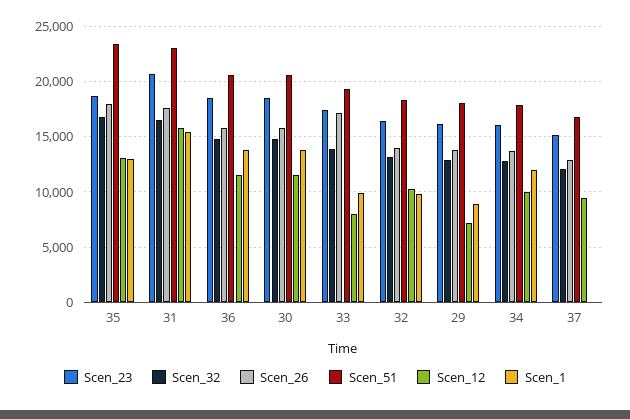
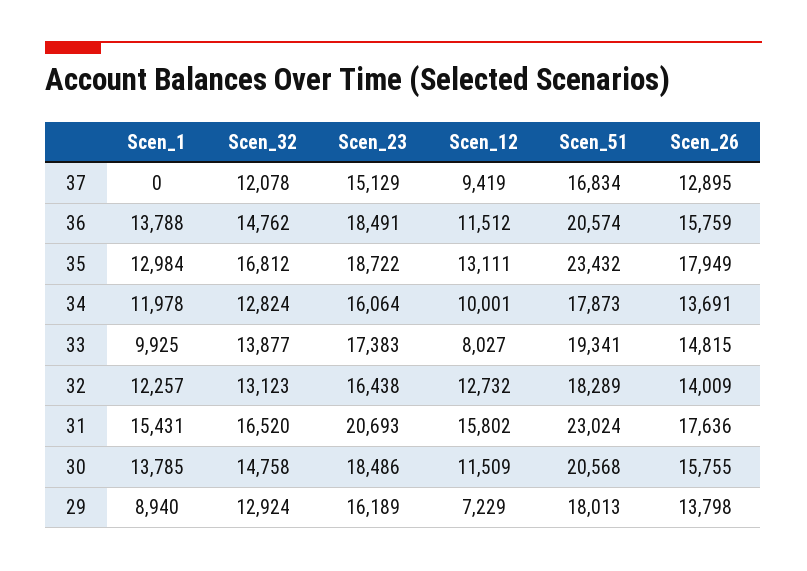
Scen_26, 33: 17000 -> 14815
Scen_12, 32: 10000 -> 12732
Scen_1, 32: 10000 -> 12257

